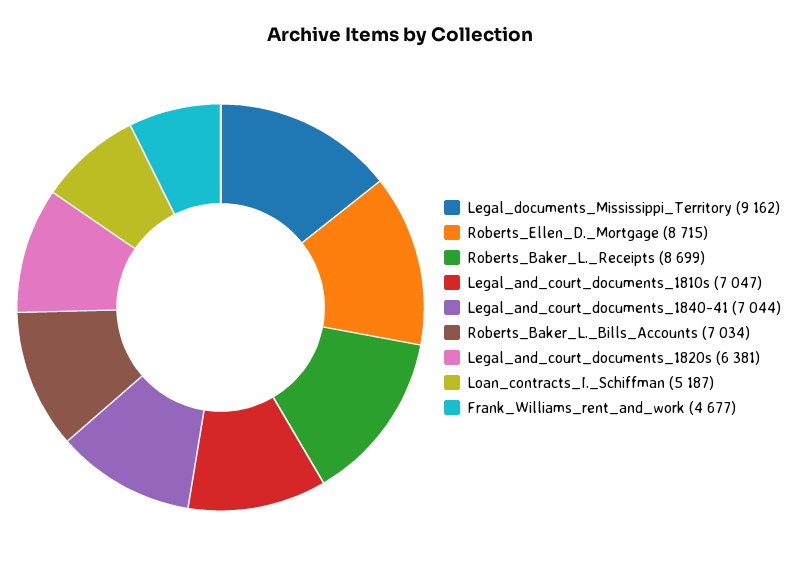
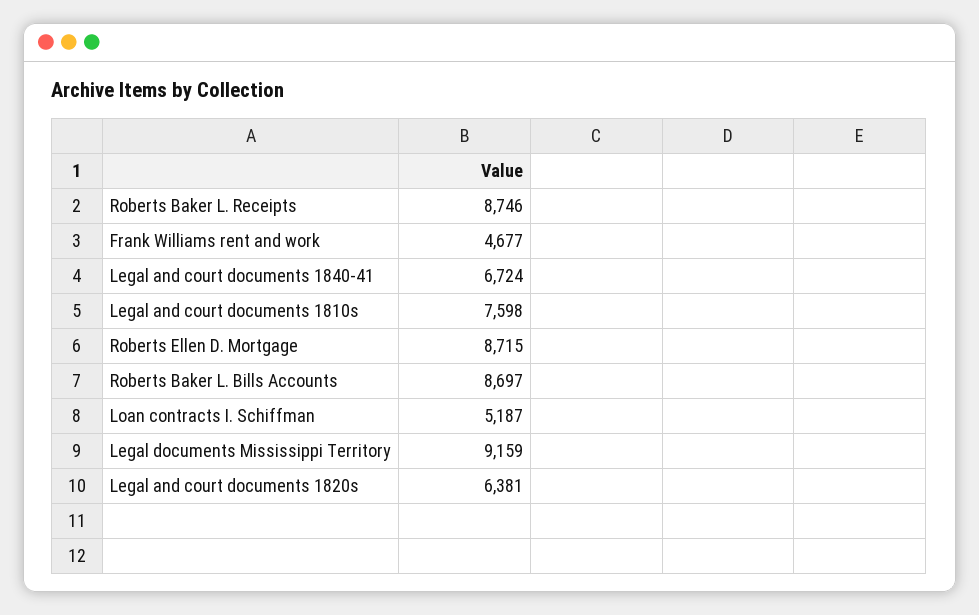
Legal_documents_Mississippi_Territory: 9162 -> 9159
Roberts_Baker_L._Receipts: 8699 -> 8746
Legal_and_court_documents_1810s: 7047 -> 7598
Legal_and_court_documents_1840-41: 7044 -> 6724
Roberts_Baker_L._Bills_Accounts: 7034 -> 8697

